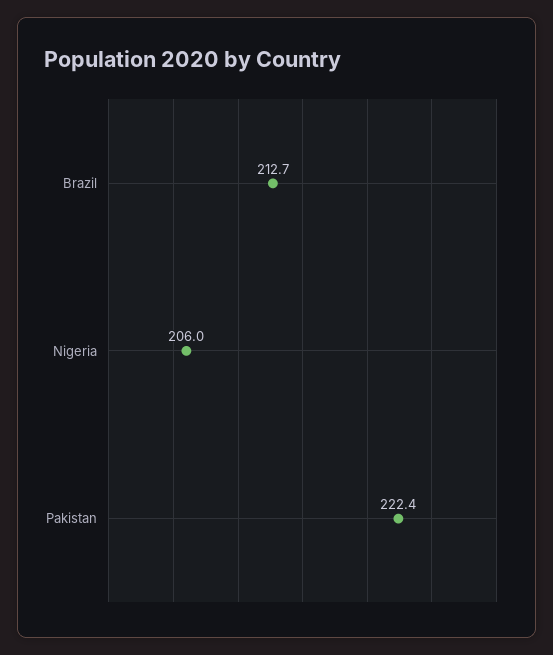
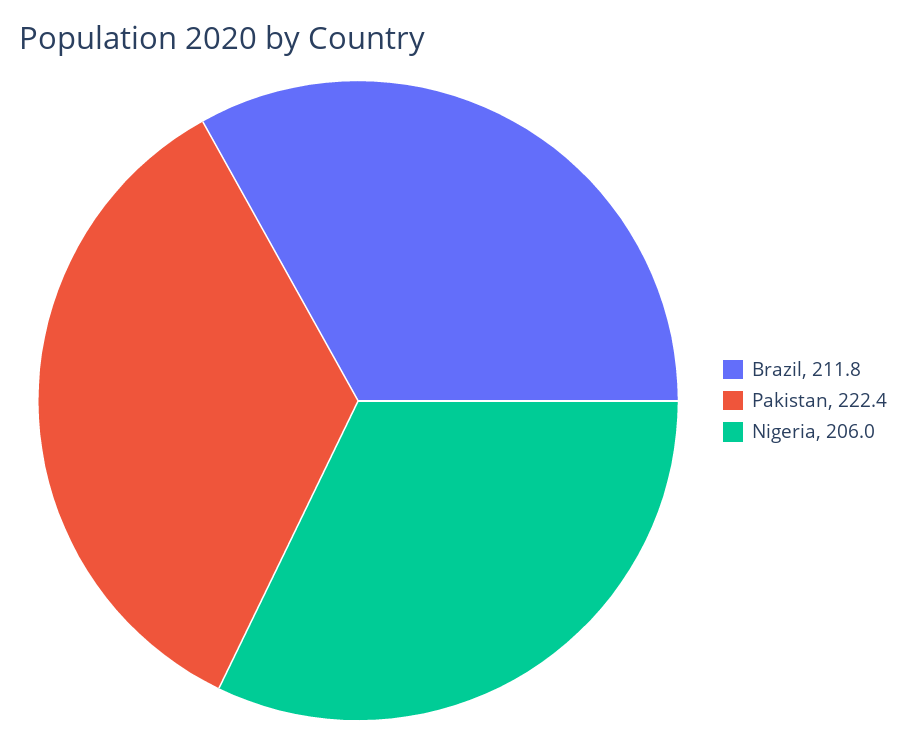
Brazil: 212.7 -> 211.8

